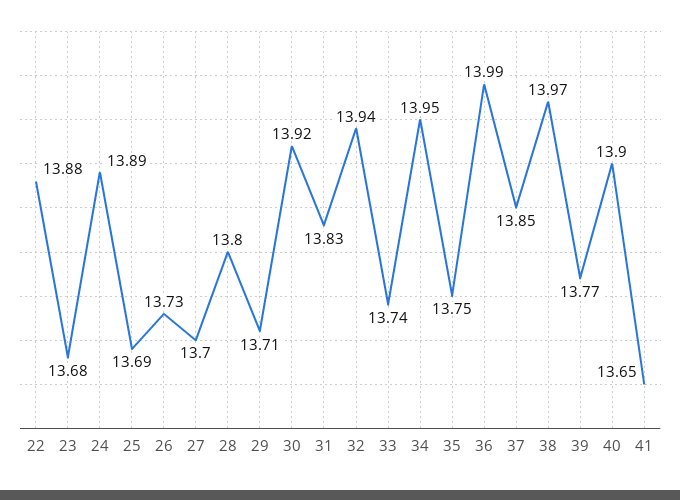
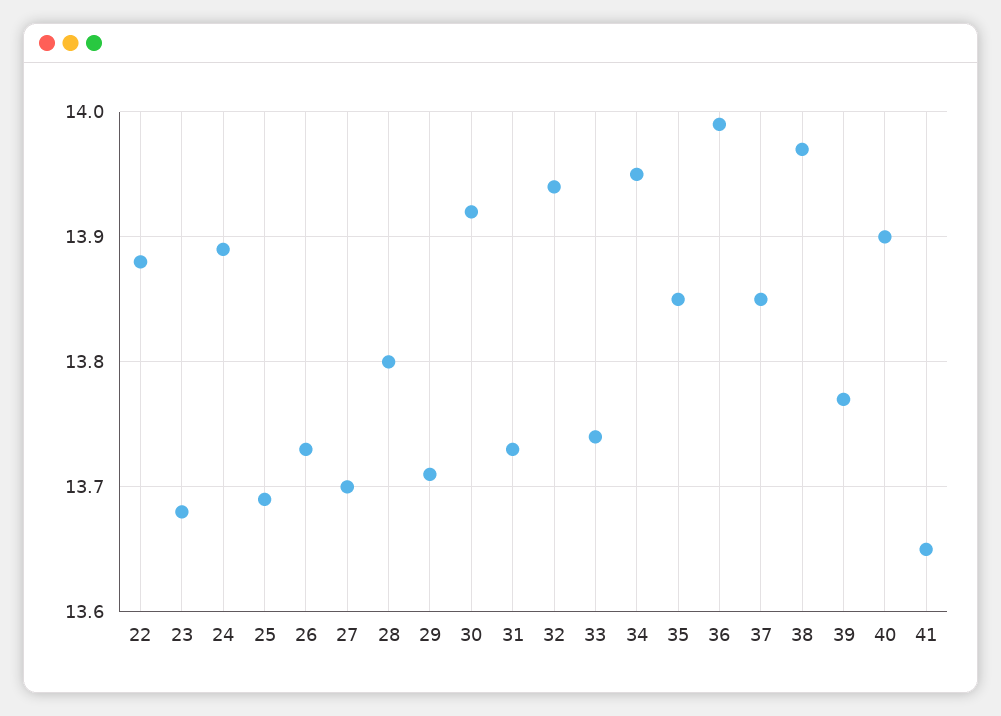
31: 13.83 -> 13.73
35: 13.75 -> 13.85

